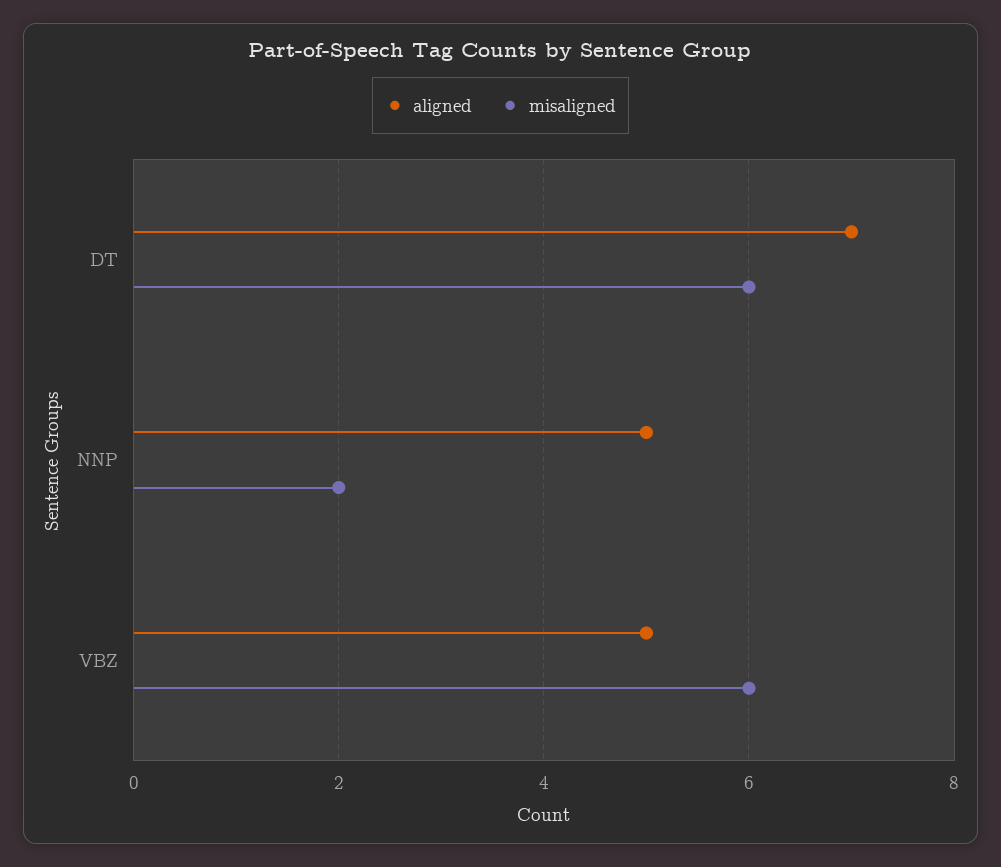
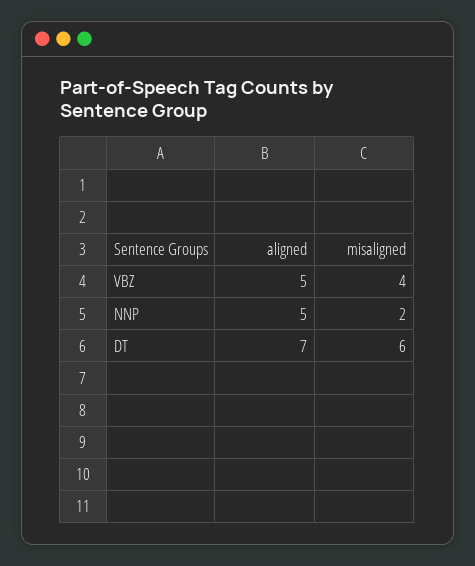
misaligned, VBZ: 6 -> 4

